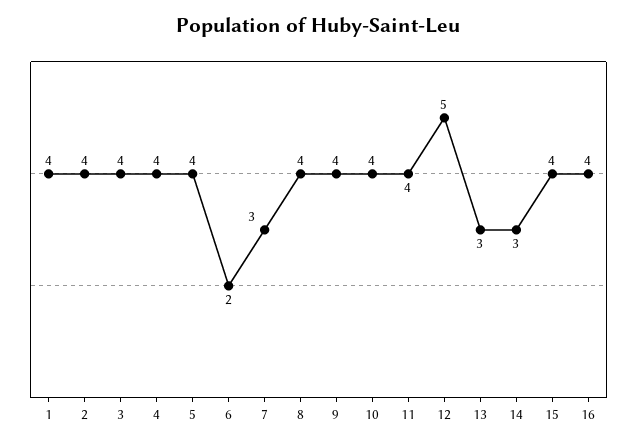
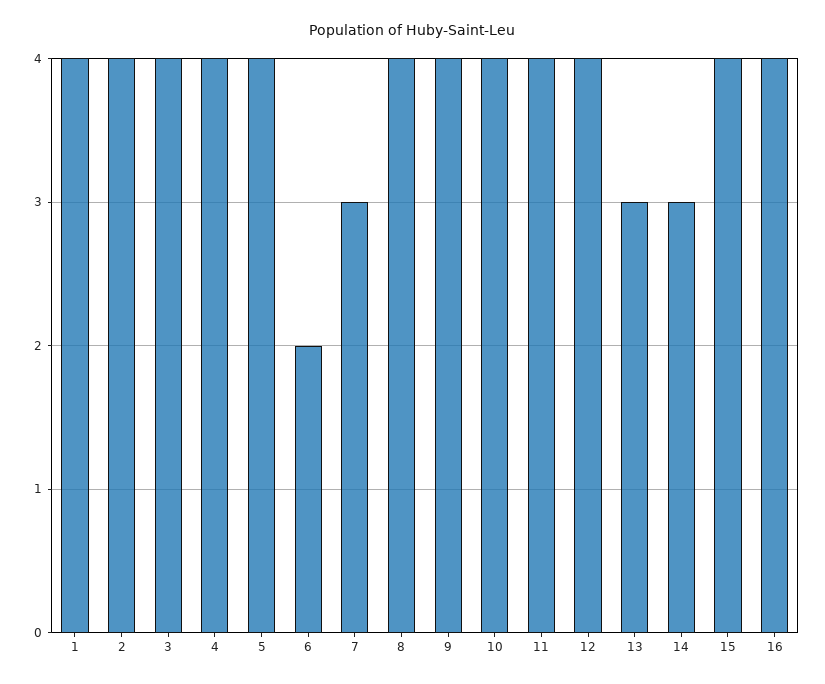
12: 5 -> 4

